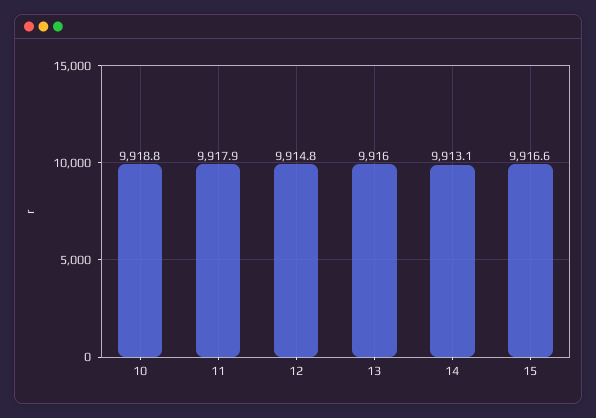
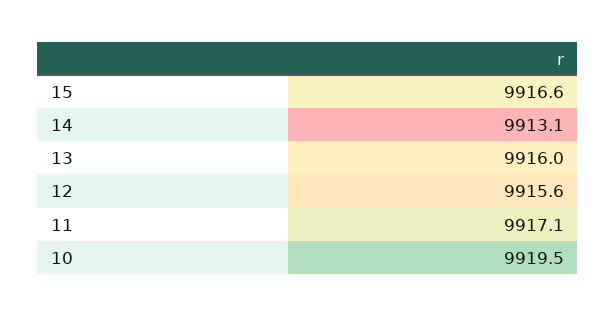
10: 9918.8 -> 9919.5
11: 9917.9 -> 9917.1
12: 9914.8 -> 9915.6

